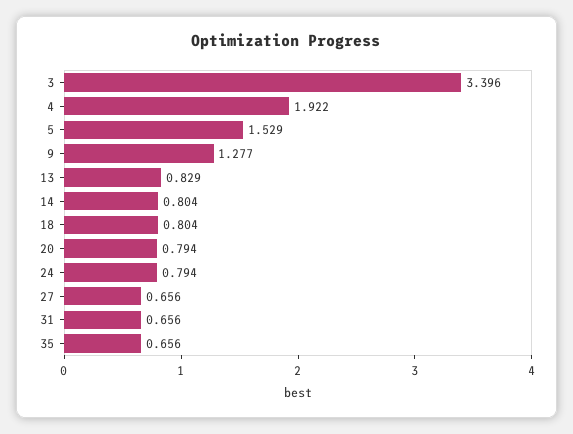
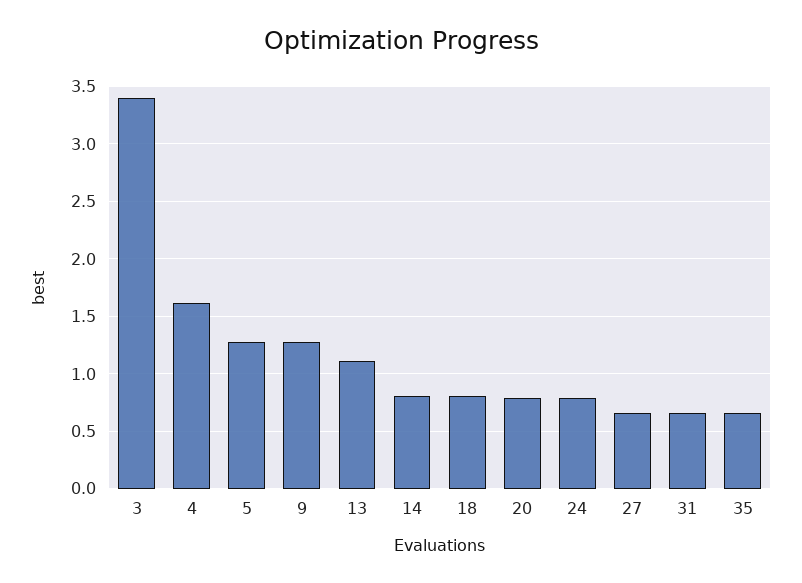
4: 1.922 -> 1.6
5: 1.529 -> 1.3
13: 0.829 -> 1.1

